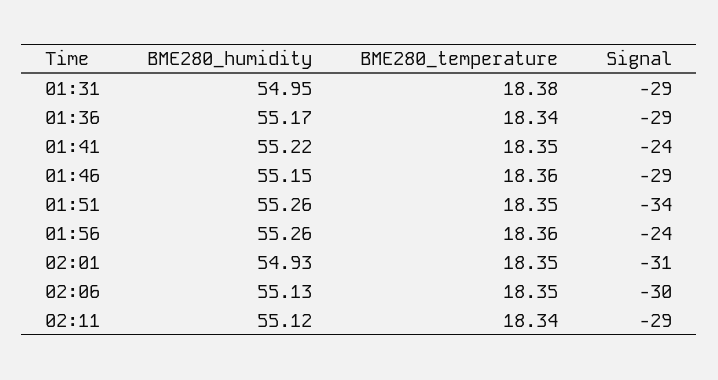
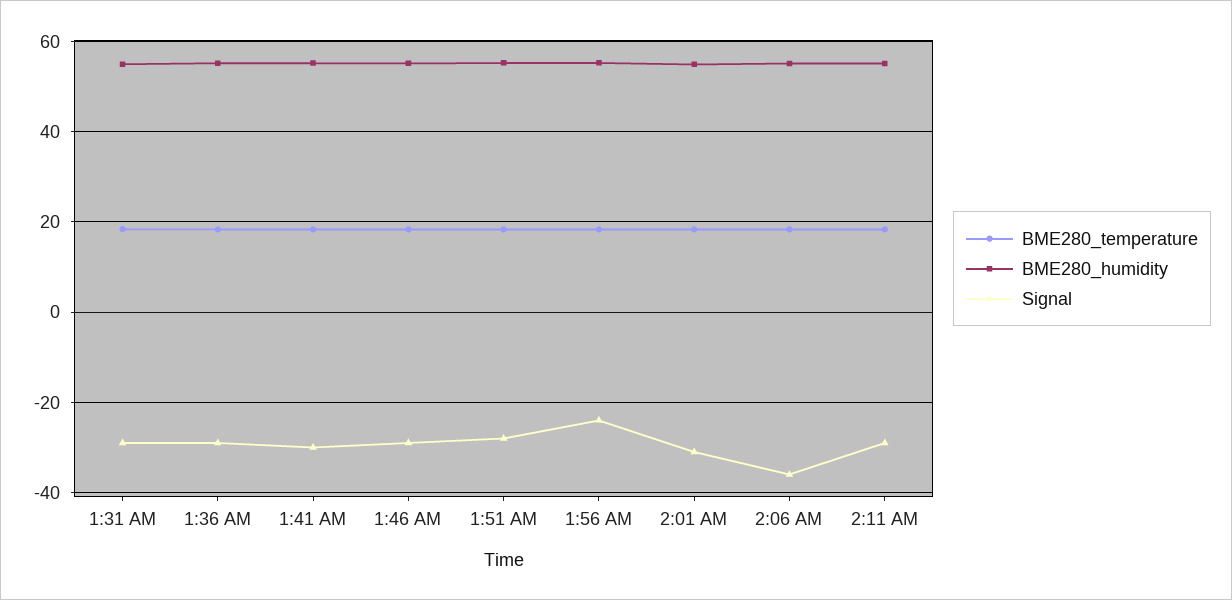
Signal, 01:41: -24 -> -30
Signal, 01:51: -34 -> -28
Signal, 02:06: -30 -> -36

